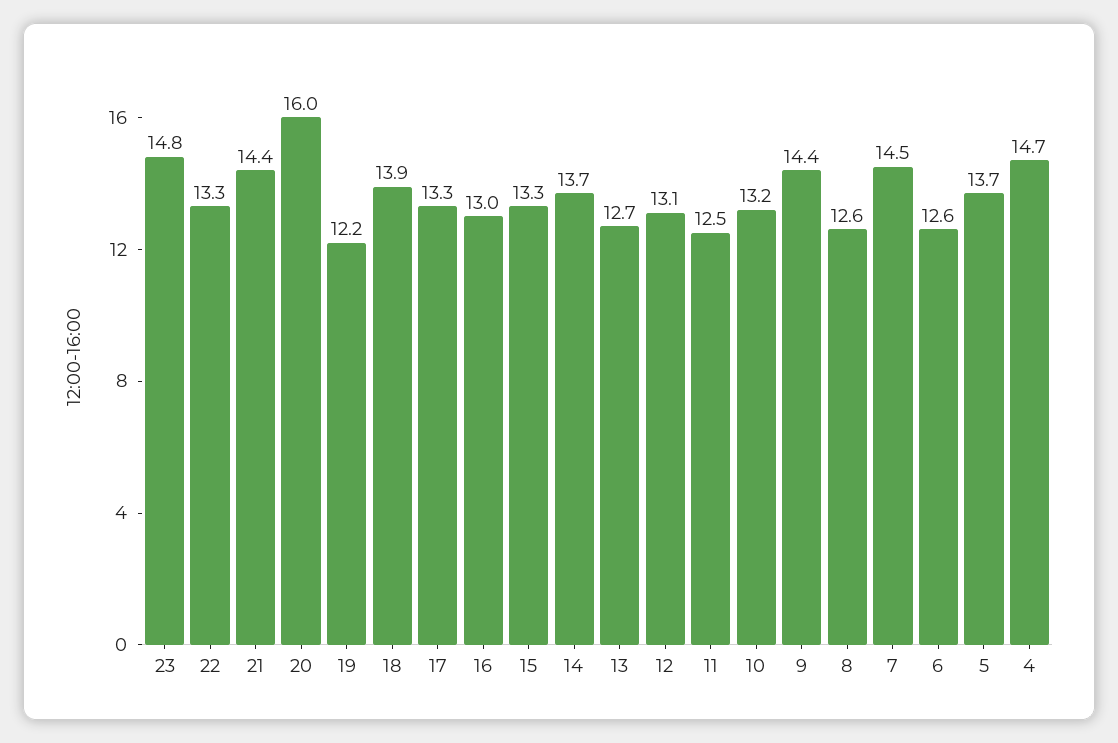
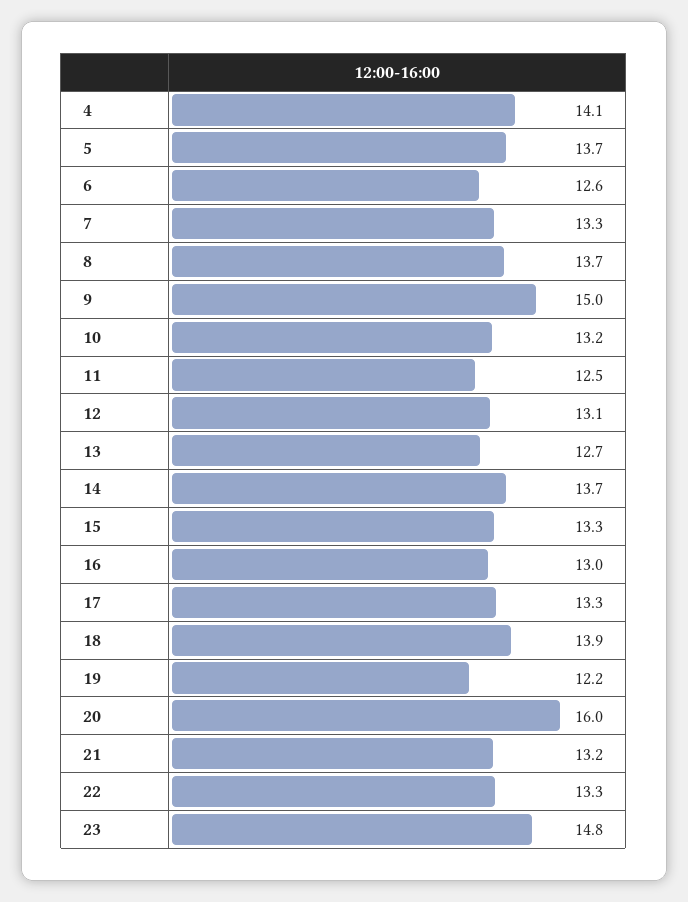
21: 14.4 -> 13.2
9: 14.4 -> 15
8: 12.6 -> 13.7
7: 14.5 -> 13.3
4: 14.7 -> 14.1

